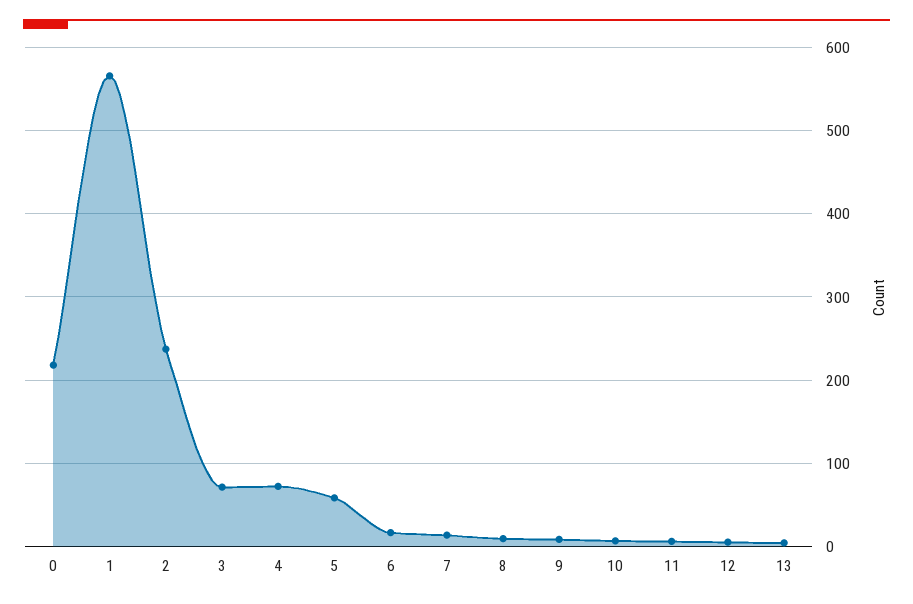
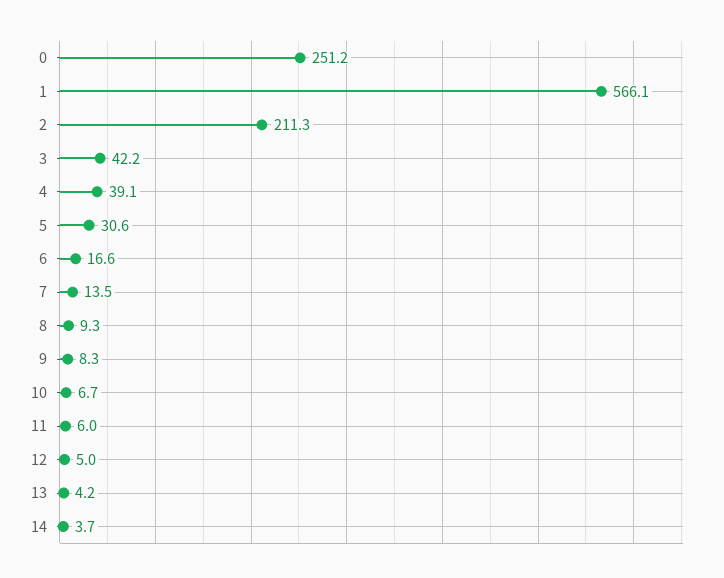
0: 220 -> 251.2
2: 240 -> 211.3
3: 70 -> 42.2
4: 70 -> 39.1
5: 60 -> 30.6
14: none -> 3.7

